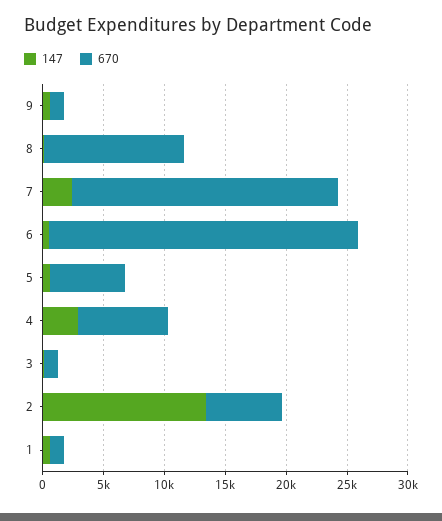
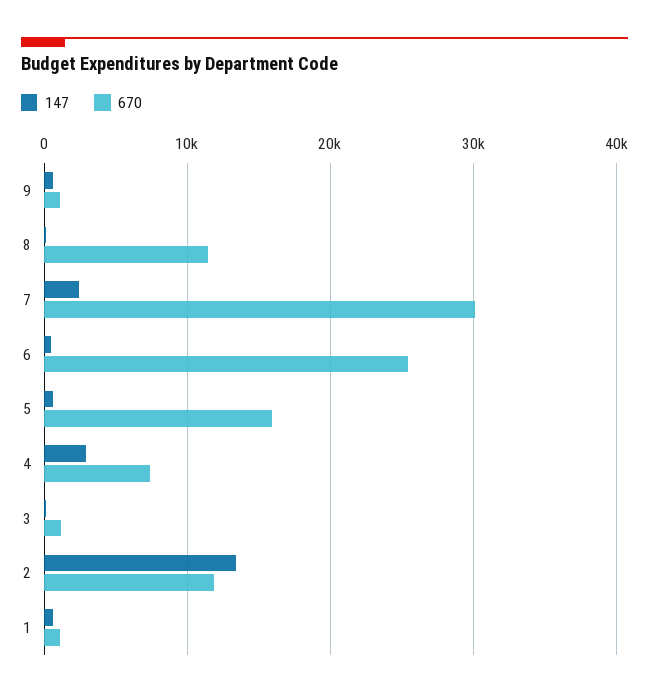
670, 7: 22000 -> 30000
670, 5: 6000 -> 16000
670, 2: 6000 -> 12000

